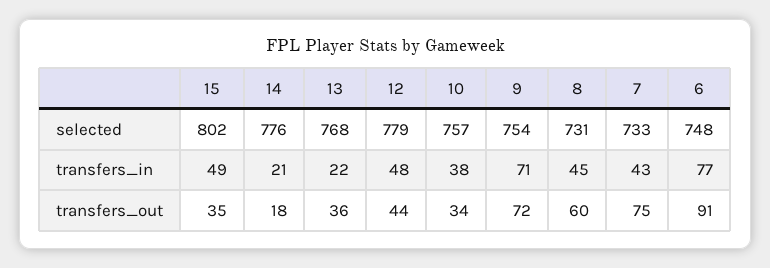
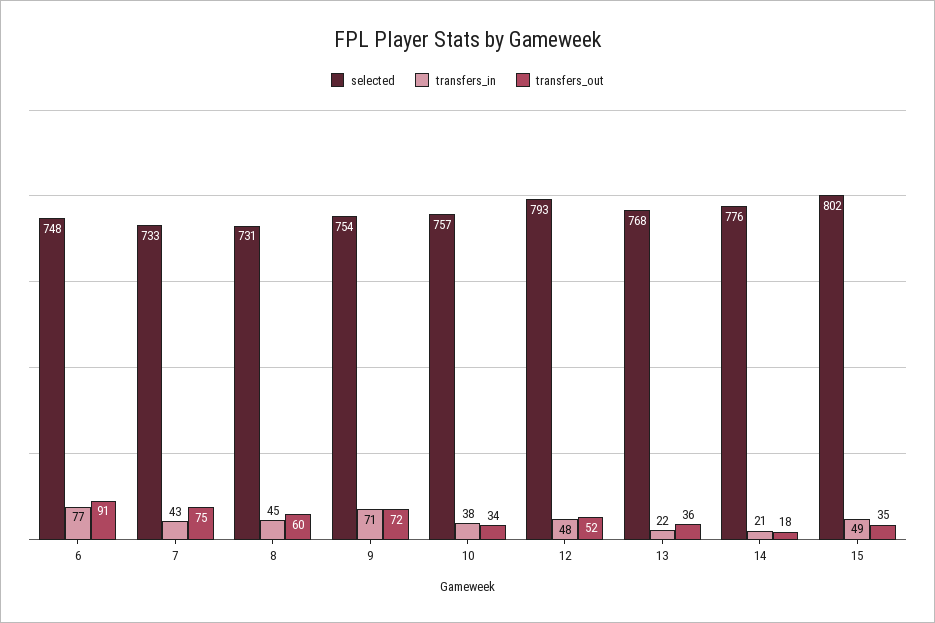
selected, 12: 779 -> 793
transfers_out, 12: 44 -> 52

